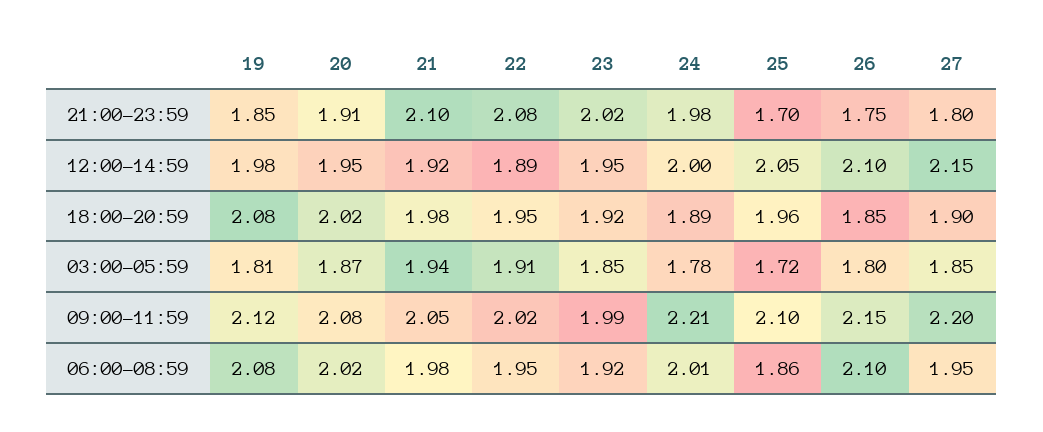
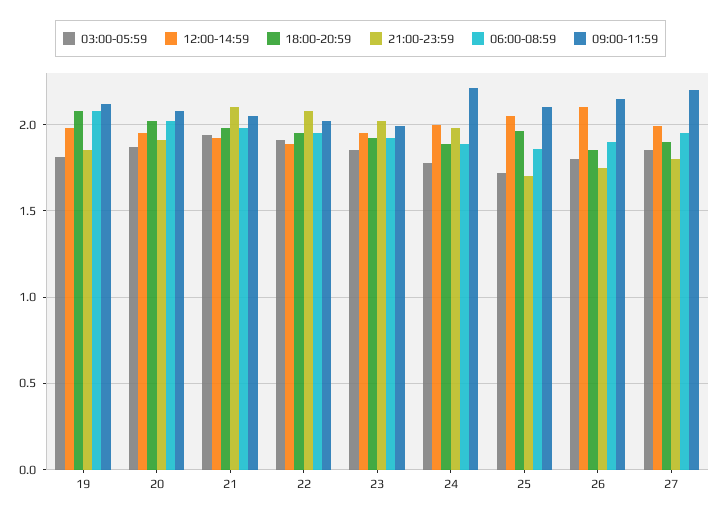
12:00-14:59, 27: 2.15 -> 2
06:00-08:59, 24: 2.01 -> 1.9
06:00-08:59, 26: 2.1 -> 1.9

